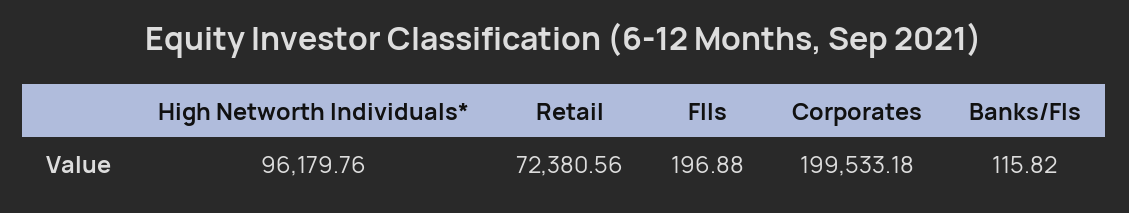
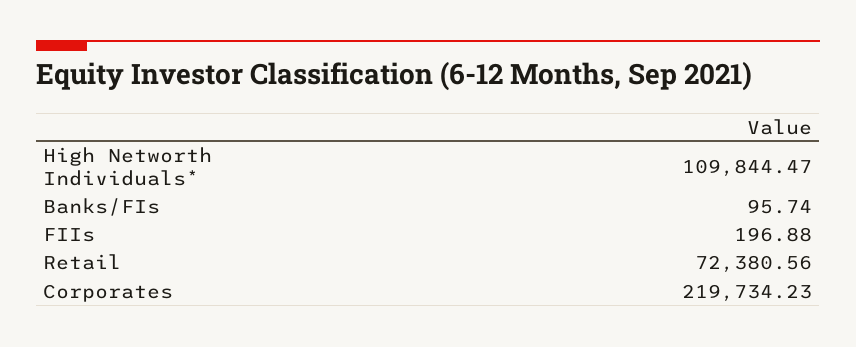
High Networth Individuals*: 96179.76 -> 109844.47
Corporates: 199533.18 -> 219734.23
Banks/FIs: 115.82 -> 95.74

